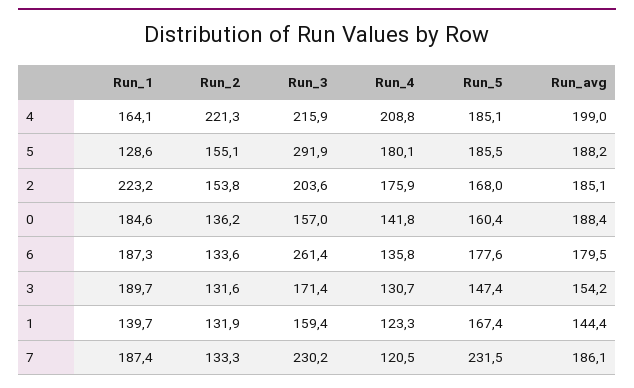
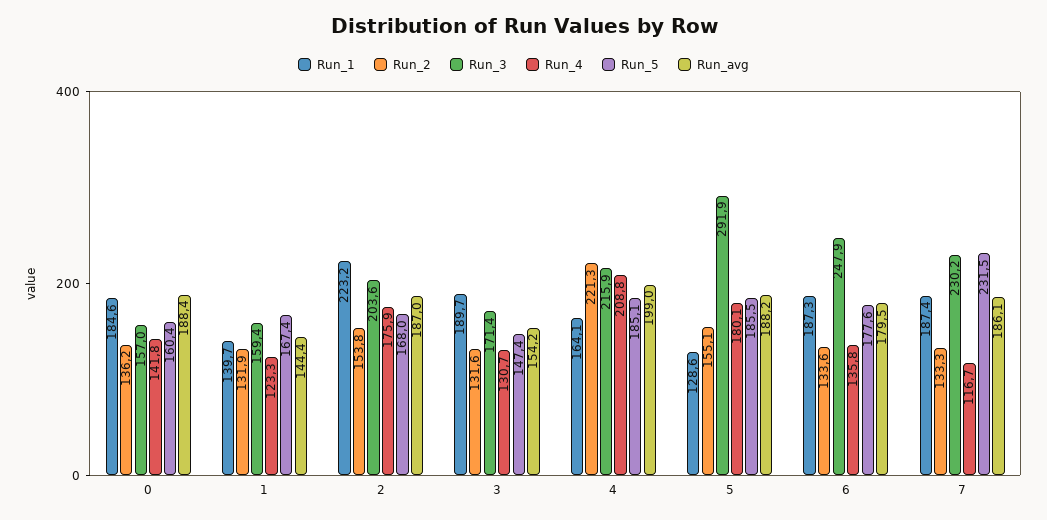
Run_avg, 2: 185.1 -> 187
Run_3, 6: 261.4 -> 247.9
Run_4, 7: 120.5 -> 116.7

